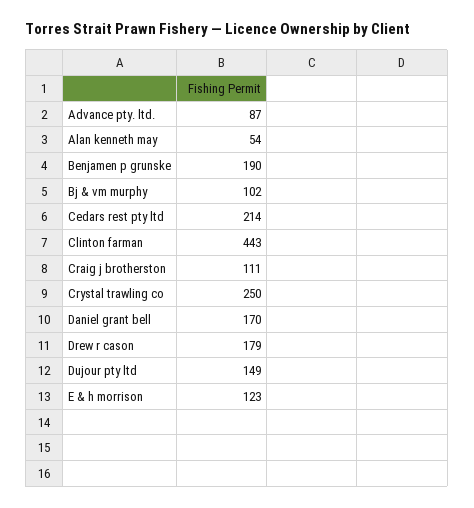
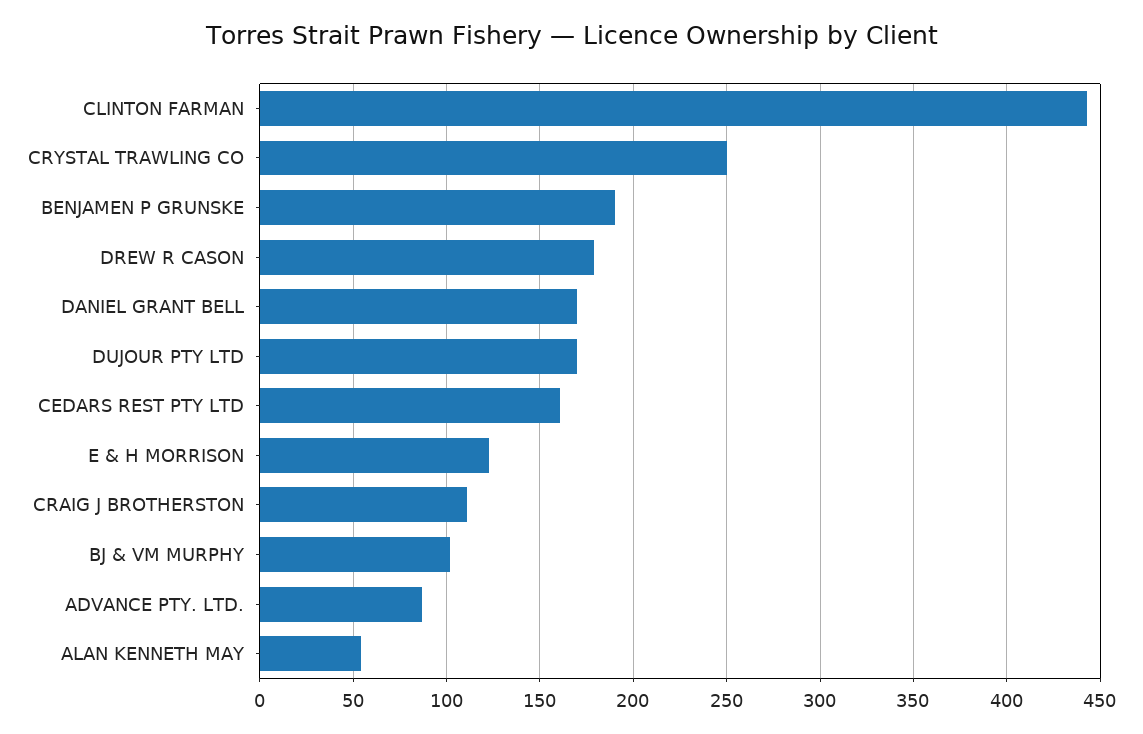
Cedars rest pty ltd: 214 -> 160
Dujour pty ltd: 149 -> 170

